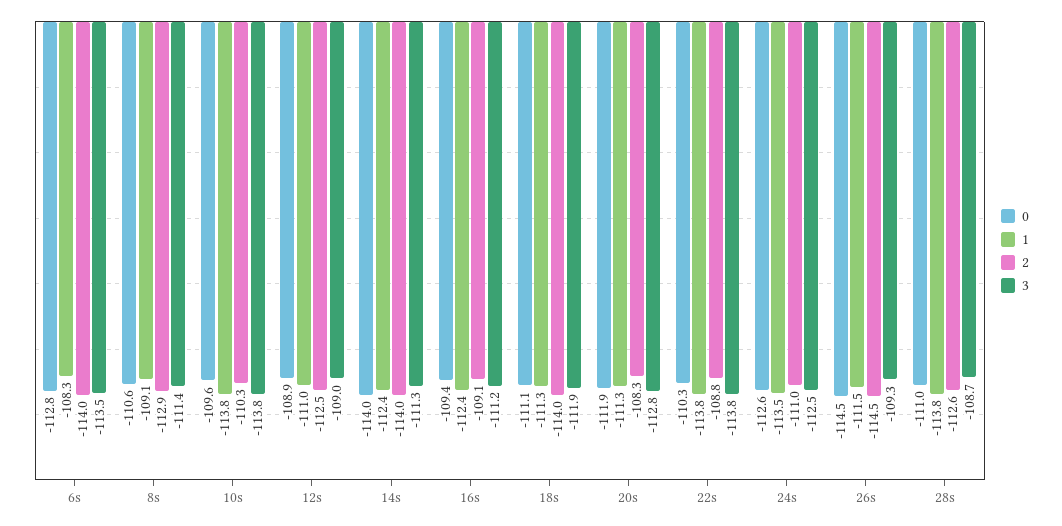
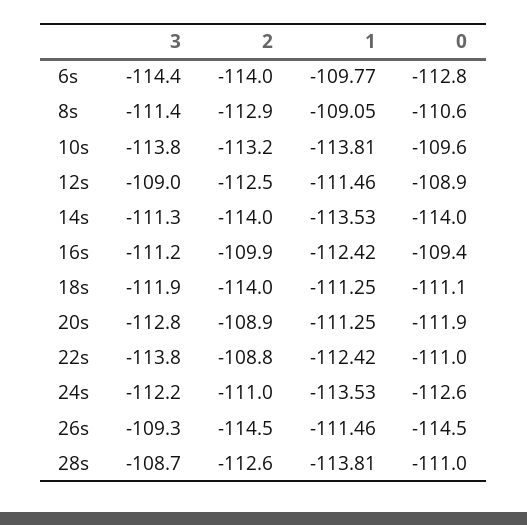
1, 6s: -108.3 -> -109.77
3, 6s: -113.5 -> -114.4
2, 10s: -110.3 -> -113.2
1, 12s: -111 -> -111.46
1, 14s: -112.4 -> -113.53
2, 16s: -109.1 -> -109.9
2, 20s: -108.3 -> -108.9
0, 22s: -110.3 -> -111
1, 22s: -113.8 -> -112.42
3, 24s: -112.5 -> -112.2

